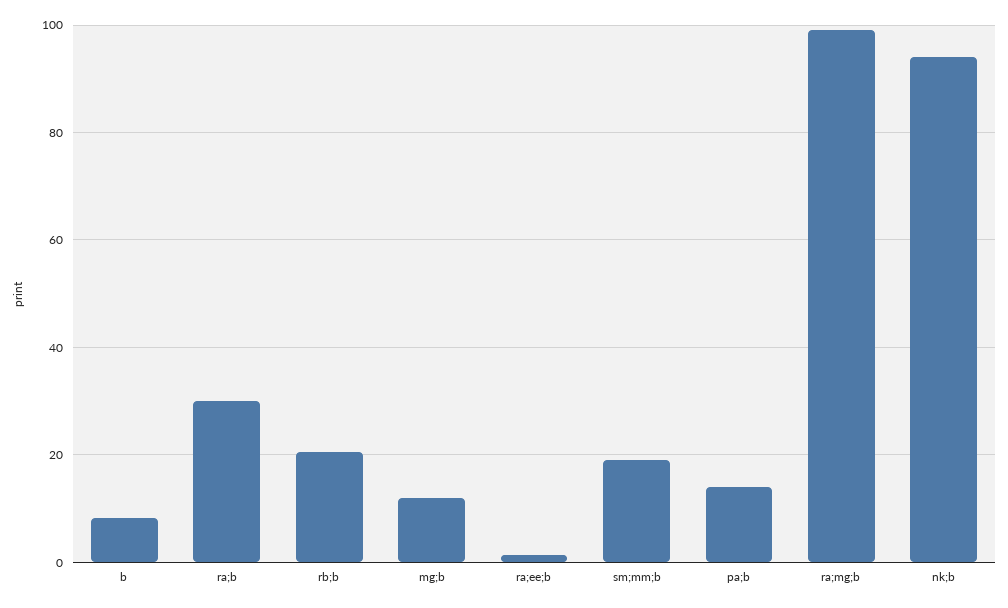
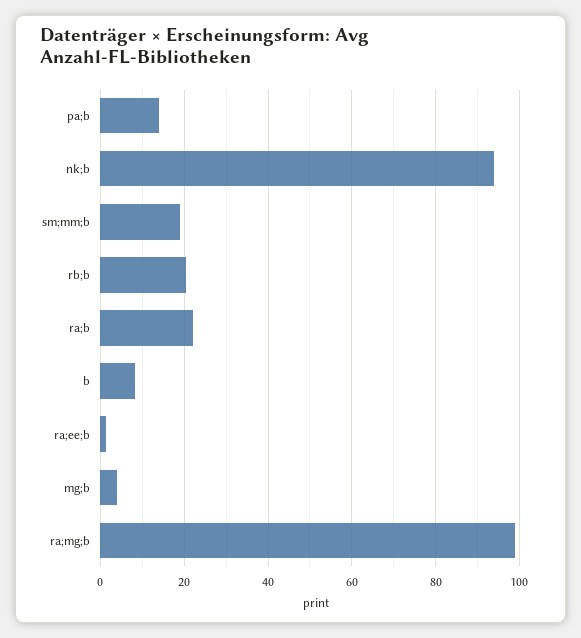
ra;b: 30 -> 22
mg;b: 12 -> 4

